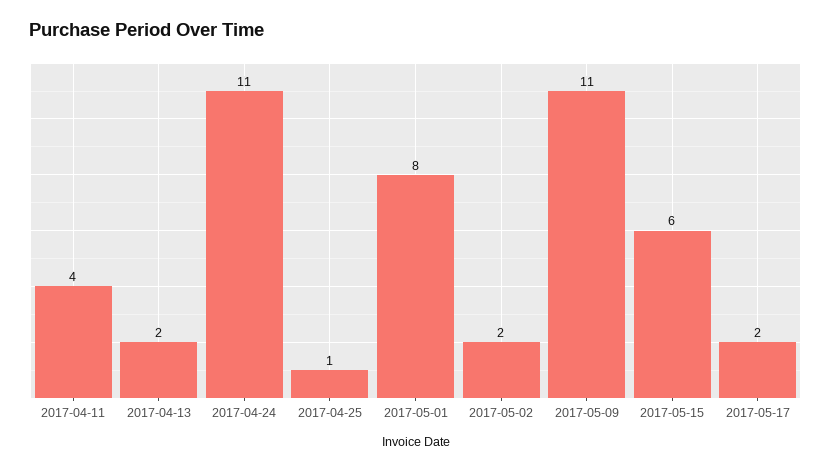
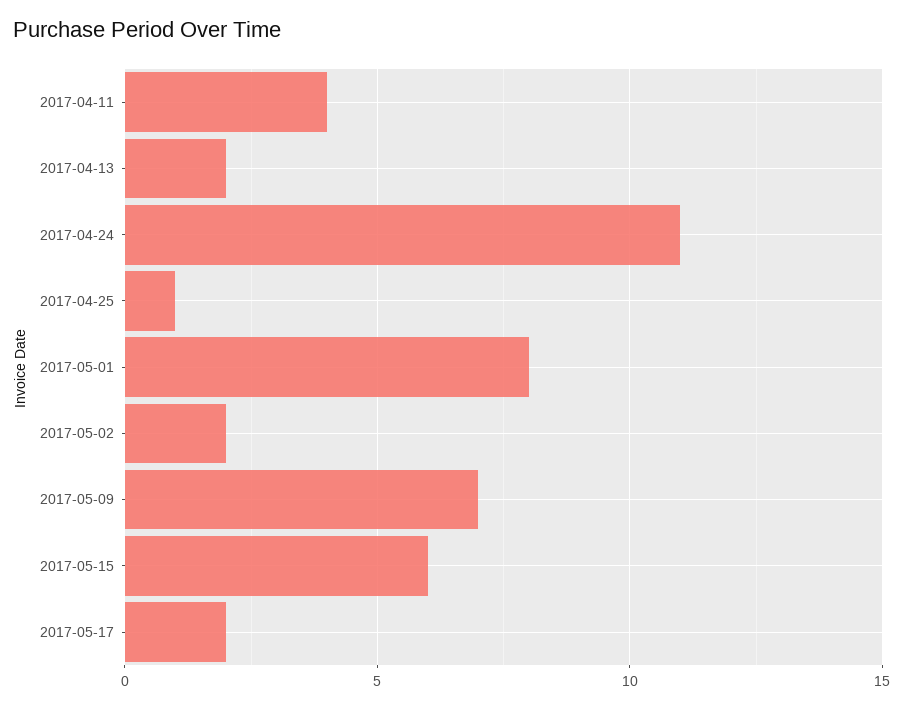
2017-05-09: 11 -> 7

